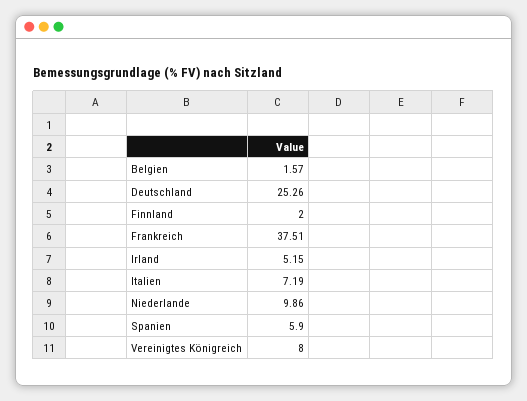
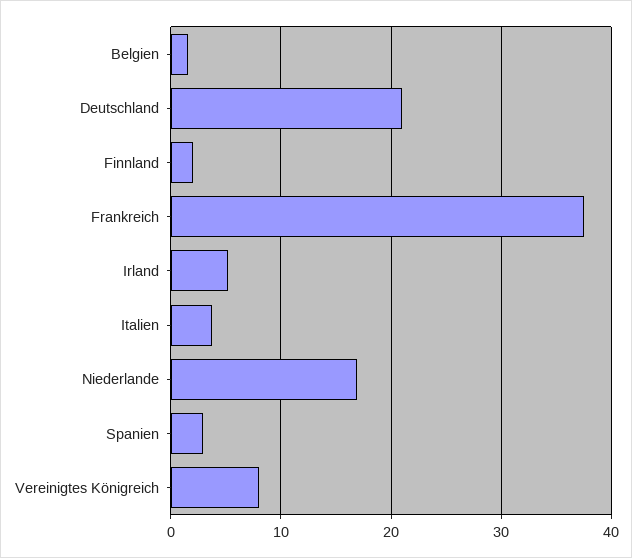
Deutschland: 25.26 -> 21
Italien: 7.19 -> 4
Niederlande: 9.86 -> 17
Spanien: 5.9 -> 3

